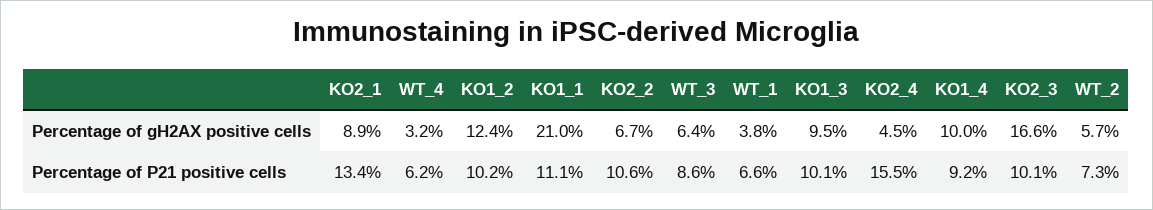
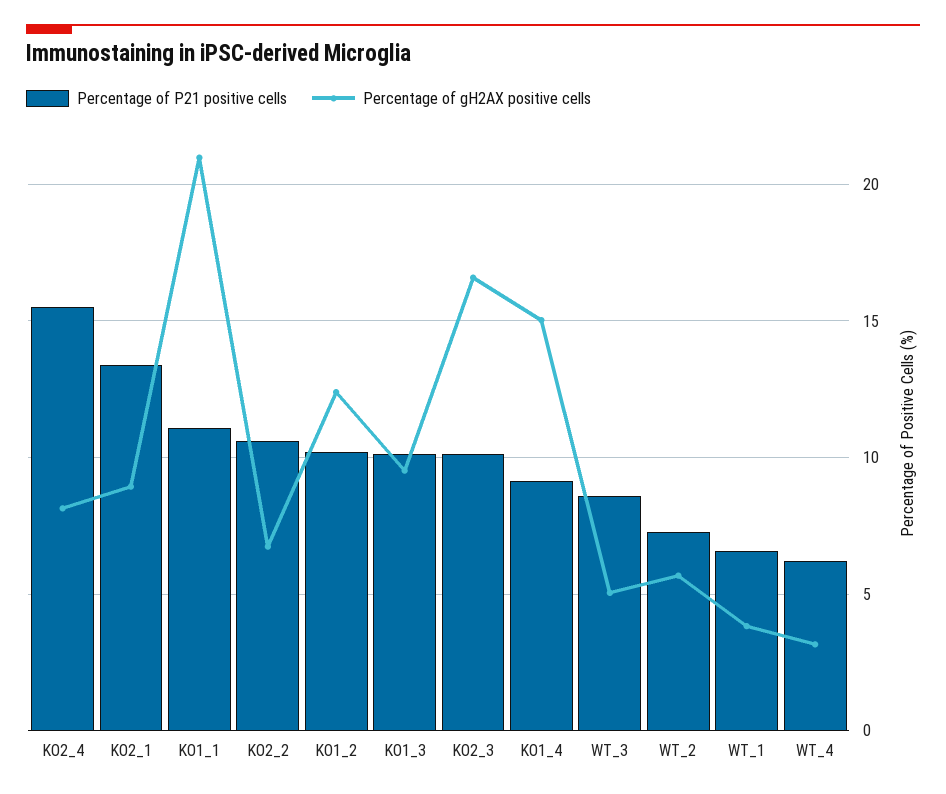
Percentage of gH2AX positive cells, WT_3: 6.4 -> 5
Percentage of gH2AX positive cells, KO2_4: 4.5 -> 8
Percentage of gH2AX positive cells, KO1_4: 10 -> 15

